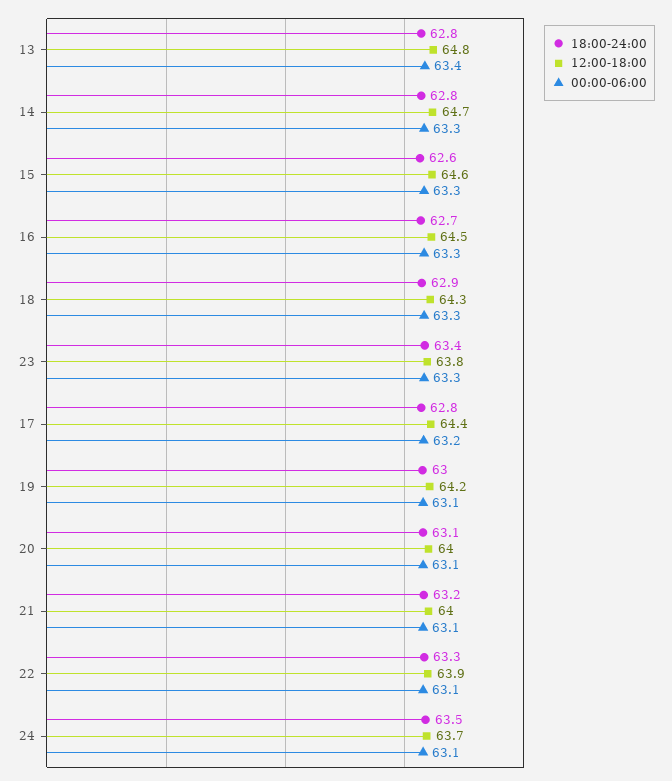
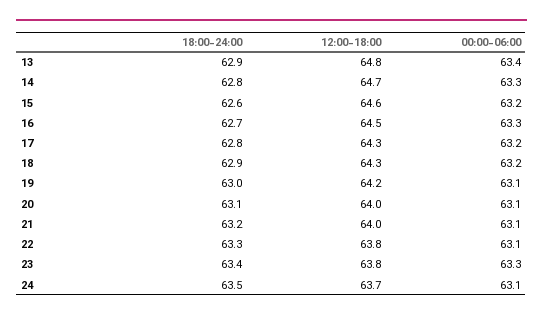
18:00-24:00, 13: 62.8 -> 62.9
00:00-06:00, 15: 63.3 -> 63.2
00:00-06:00, 18: 63.3 -> 63.2
12:00-18:00, 17: 64.4 -> 64.3
12:00-18:00, 22: 63.9 -> 63.8

